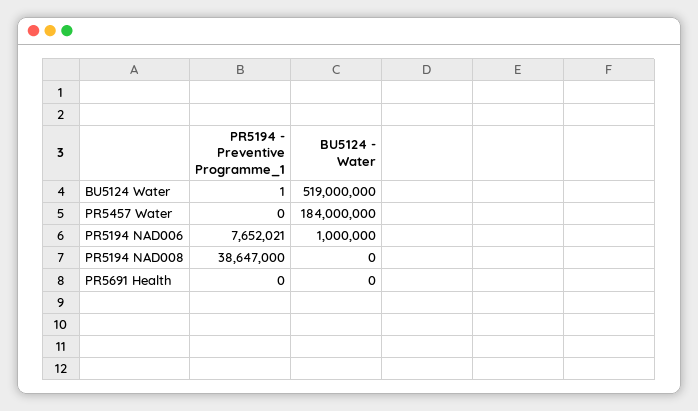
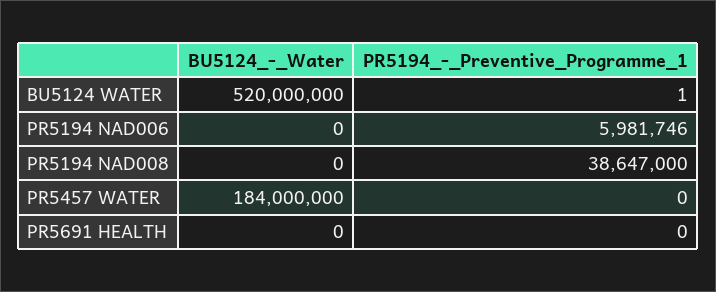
BU5124 - Water, BU5124 Water: 519000000 -> 520000000
PR5194 - Preventive Programme_1, PR5194 NAD006: 7652021 -> 5981746
BU5124 - Water, PR5194 NAD006: 1000000 -> 0

